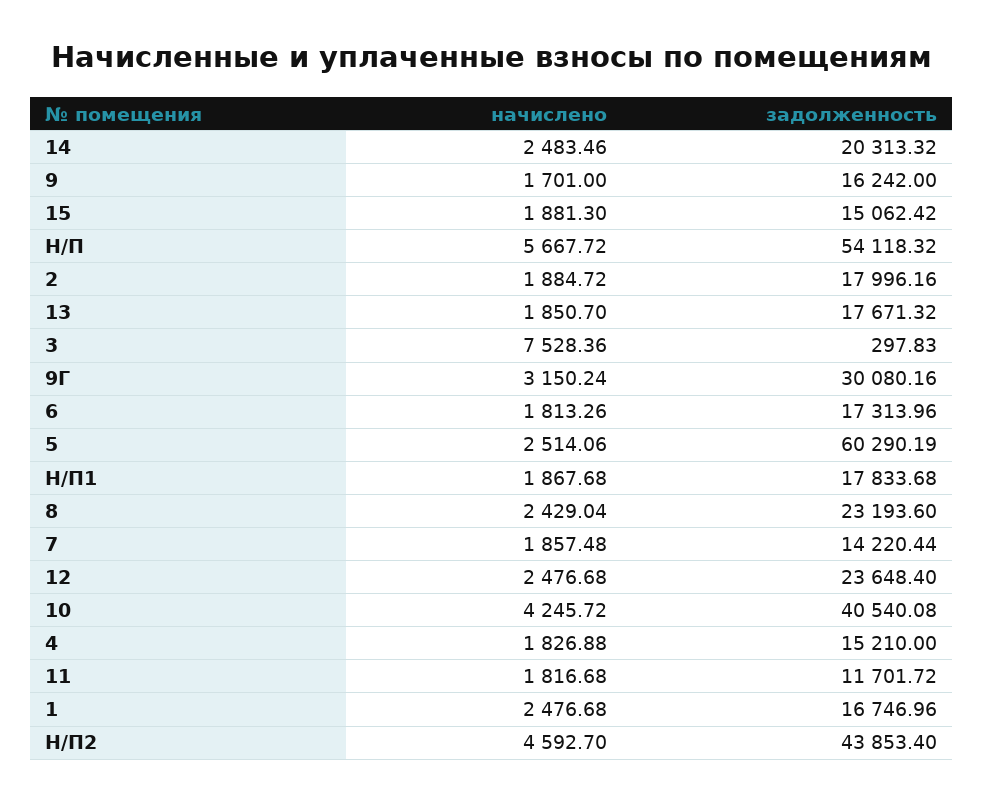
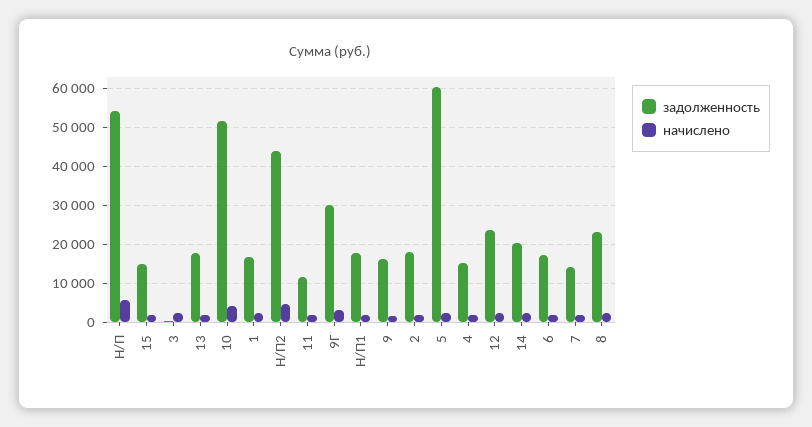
начислено, 3: 7528.36 -> 2000
задолженность, 10: 40540.08 -> 52000

